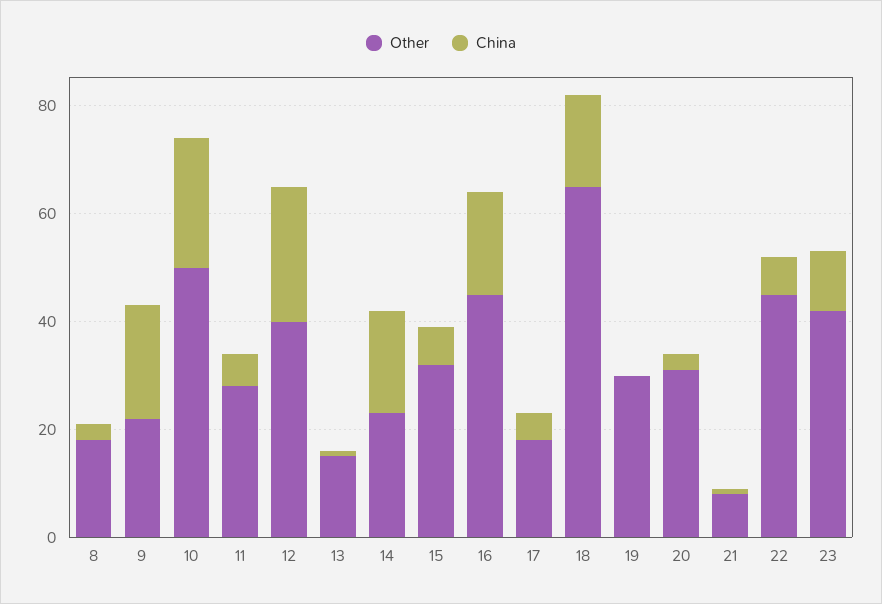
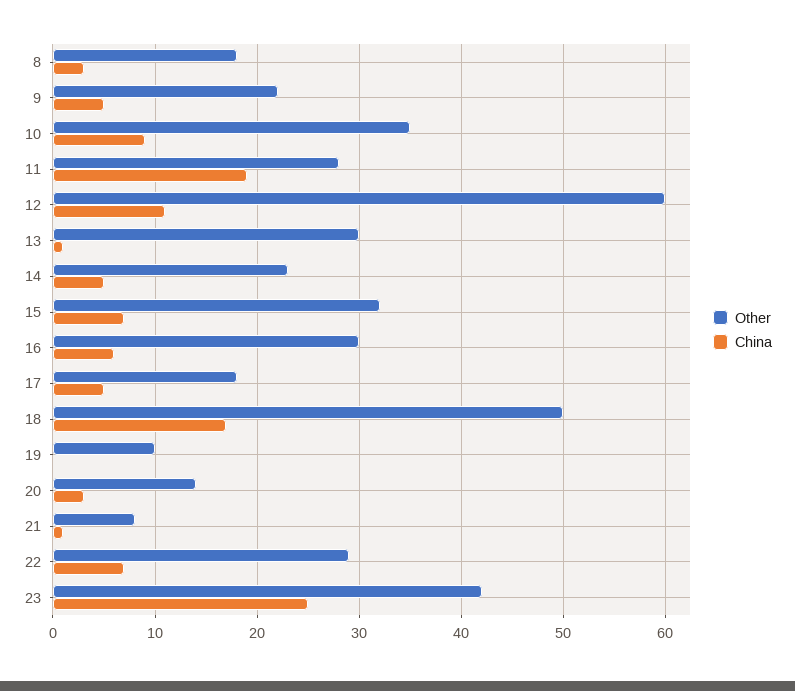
China, 9: 20 -> 5
Other, 10: 50 -> 35
China, 10: 25 -> 9
China, 11: 5 -> 19
Other, 12: 40 -> 60
China, 12: 25 -> 11
Other, 13: 15 -> 30
China, 14: 20 -> 5
Other, 16: 45 -> 30
China, 16: 20 -> 6
Other, 18: 65 -> 50
Other, 19: 30 -> 10
Other, 20: 30 -> 14
Other, 22: 45 -> 29
China, 23: 10 -> 25

